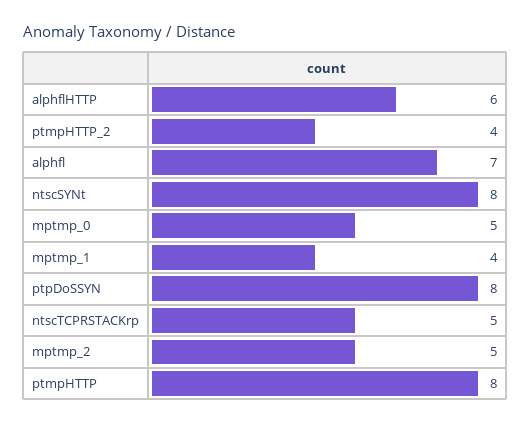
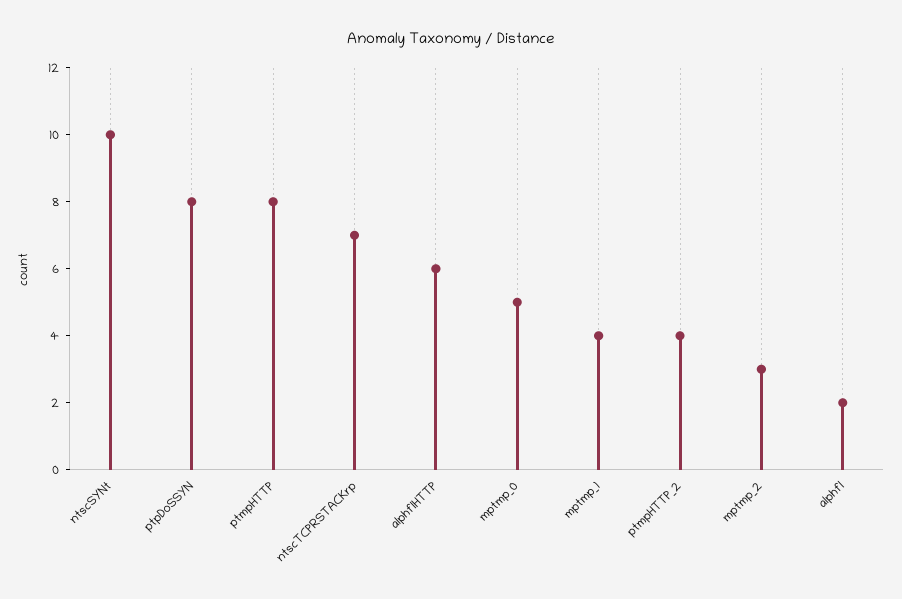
alphfl: 7 -> 2
ntscSYNt: 8 -> 10
ntscTCPRSTACKrp: 5 -> 7
mptmp_2: 5 -> 3

